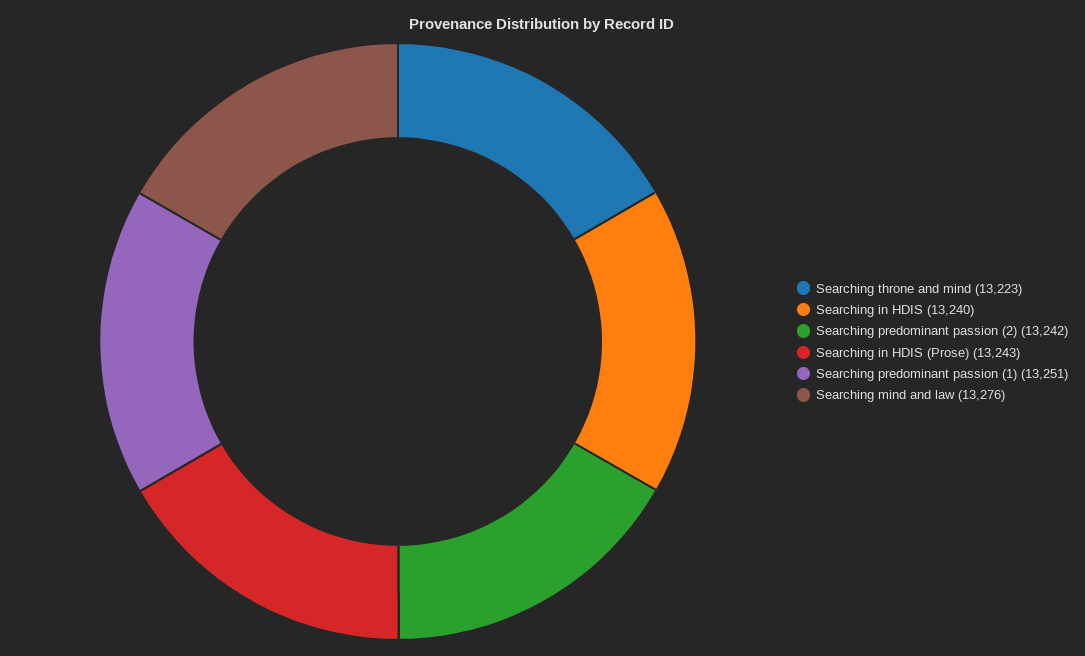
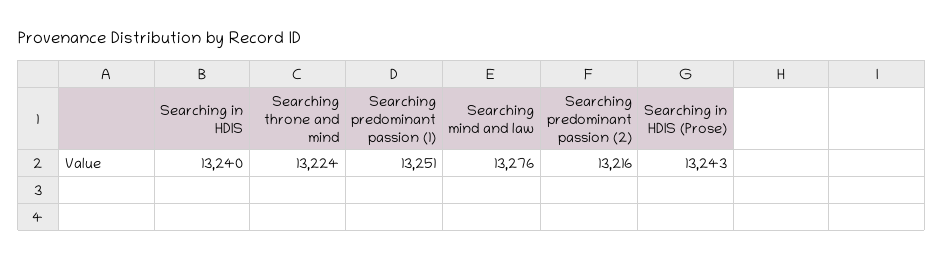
Searching throne and mind: 13223 -> 13224
Searching predominant passion (2): 13242 -> 13216

